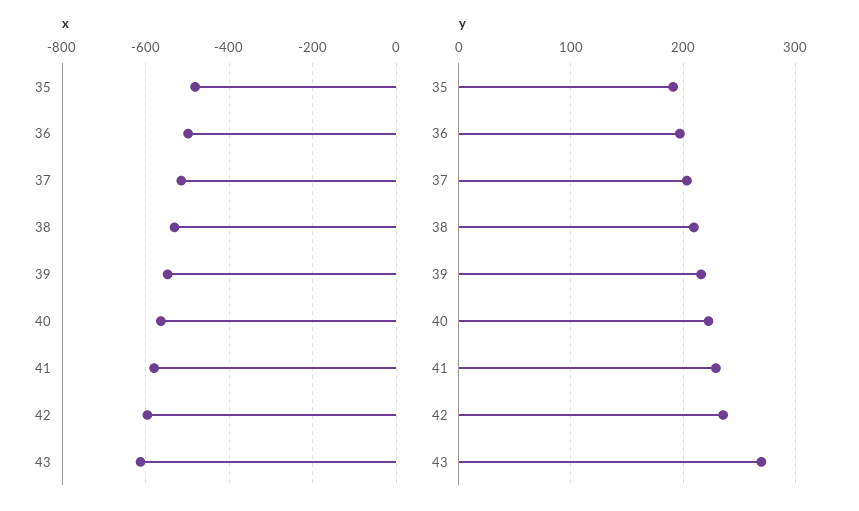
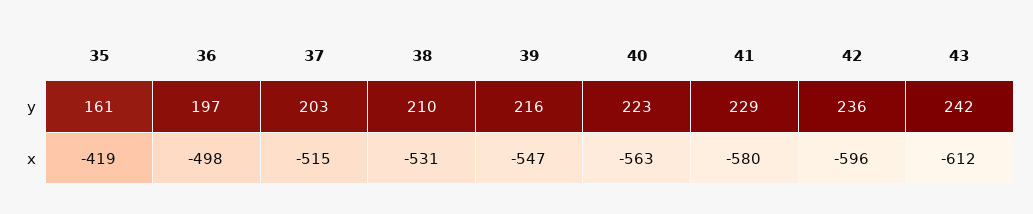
x, 35: -480 -> -419
y, 35: 190 -> 161
y, 43: 270 -> 242

